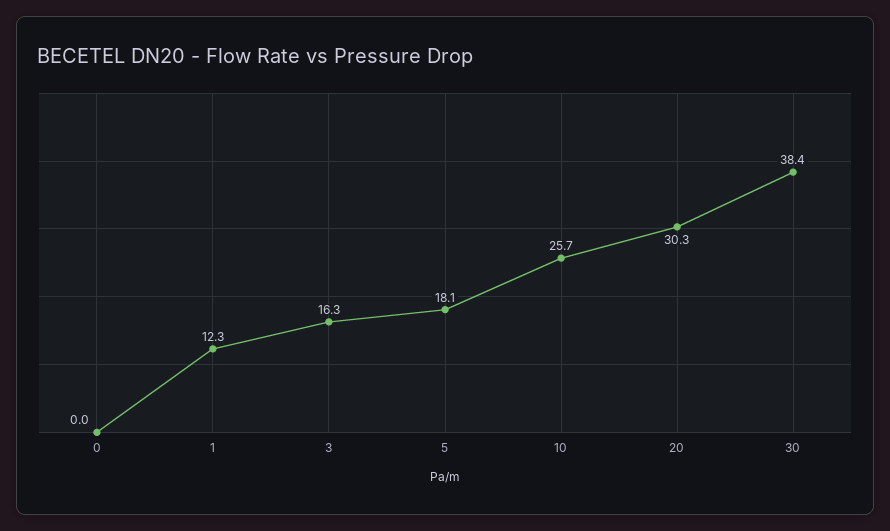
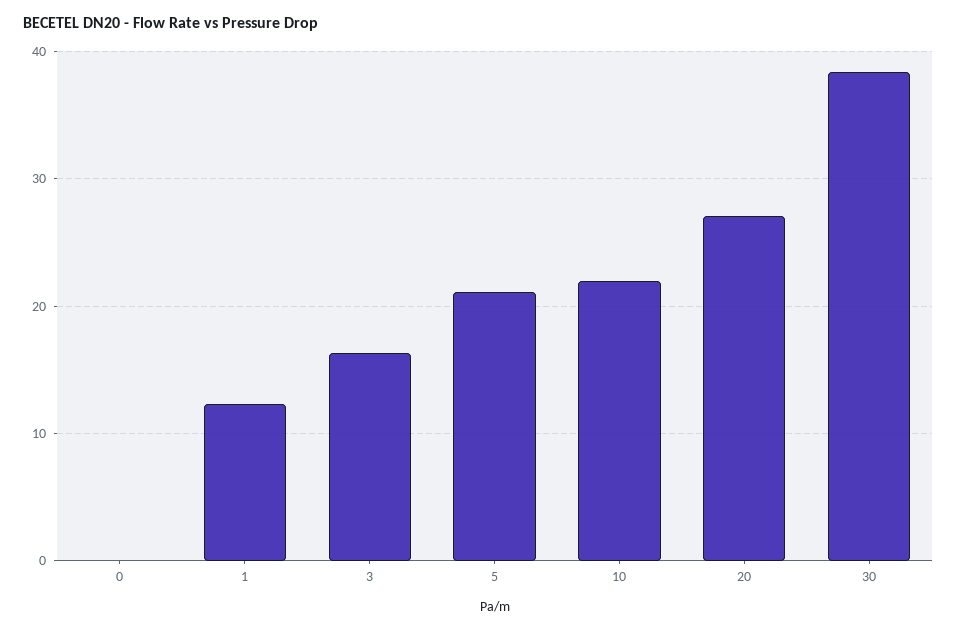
5: 18.1 -> 21
10: 25.7 -> 22
20: 30.3 -> 27

